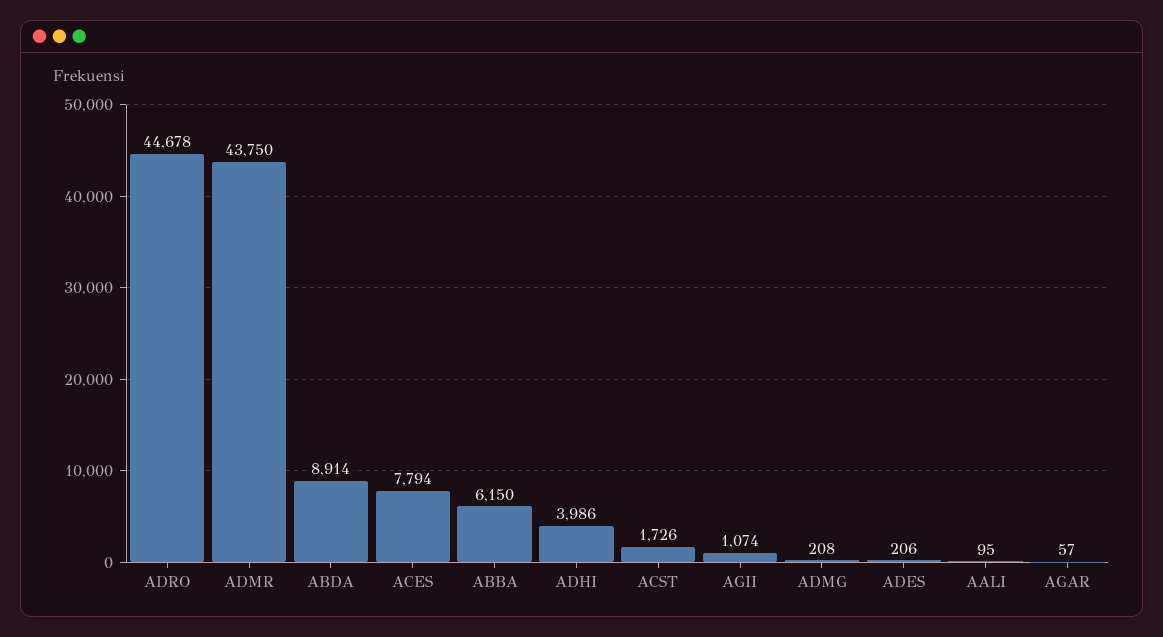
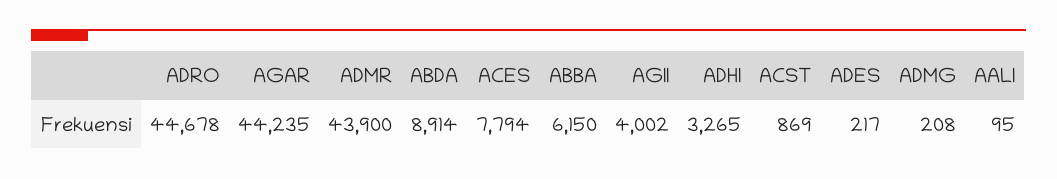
ADMR: 43750 -> 43900
ADHI: 3986 -> 3265
ACST: 1726 -> 869
AGII: 1074 -> 4002
ADES: 206 -> 217
AGAR: 57 -> 44235

